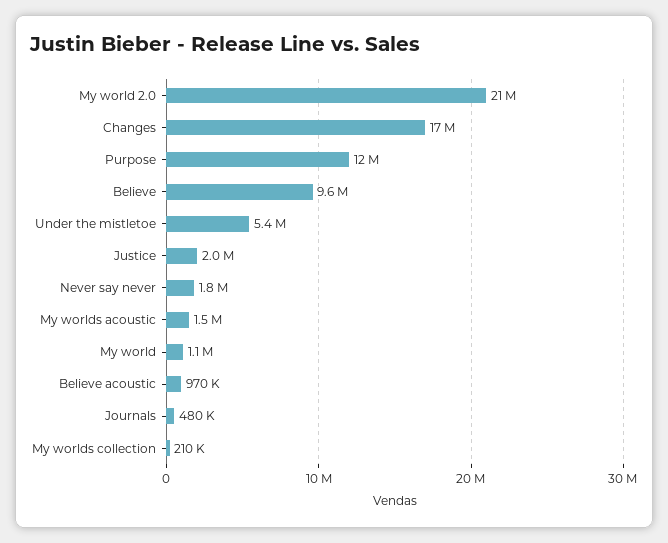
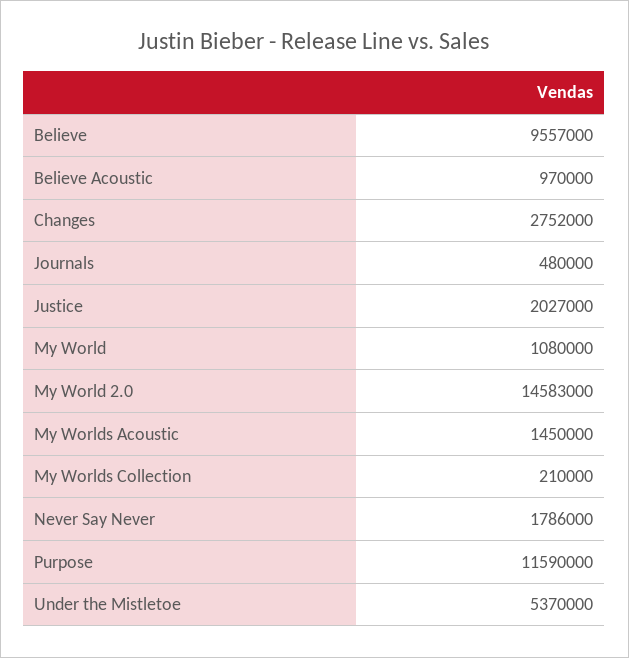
My world 2.0: 21000000 -> 14583000
Changes: 17000000 -> 2752000

